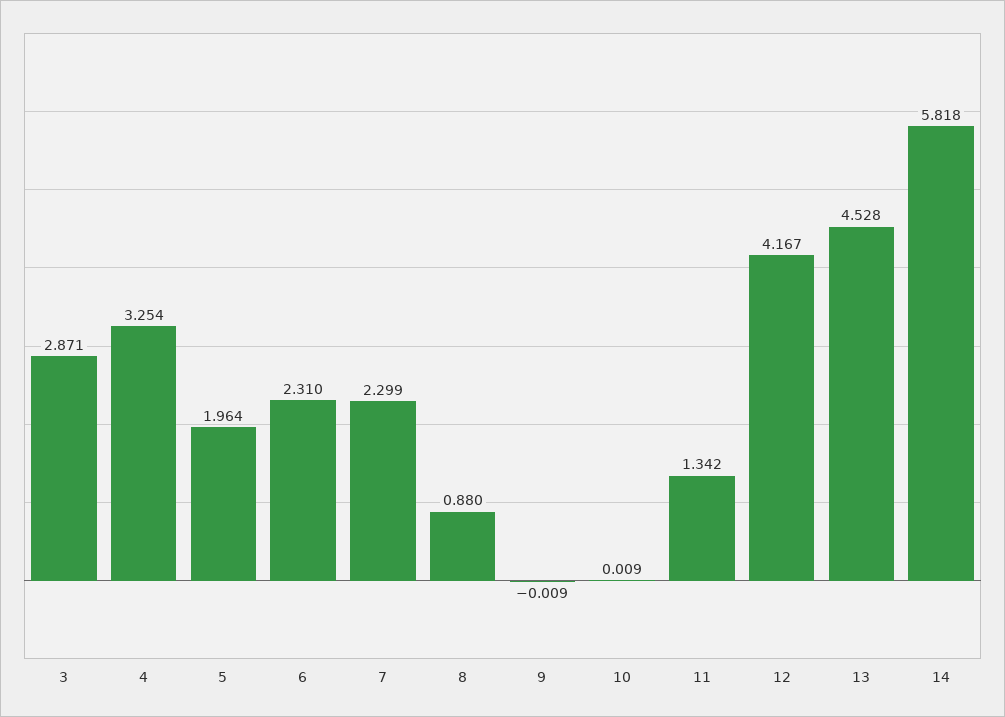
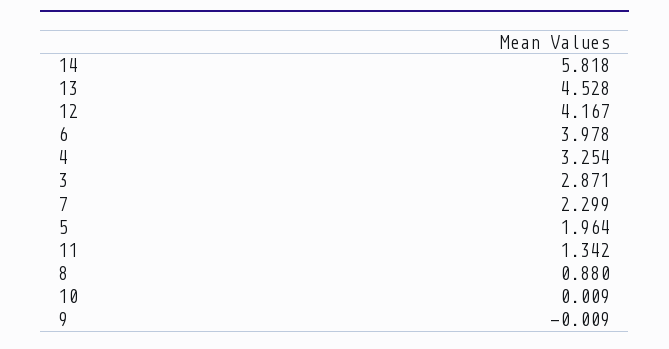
6: 2.31 -> 3.978

